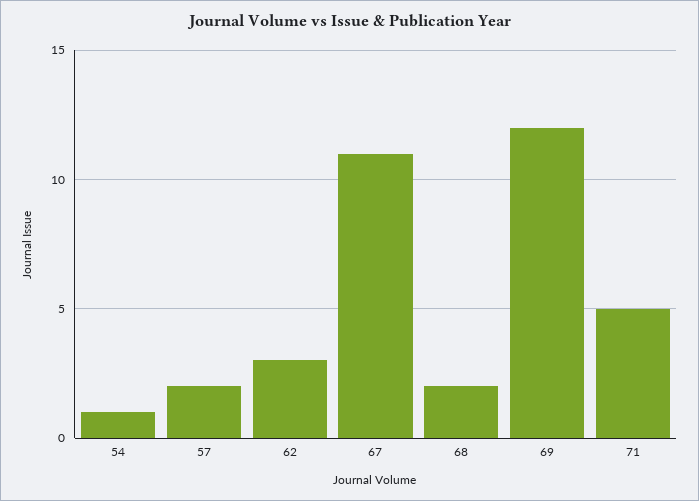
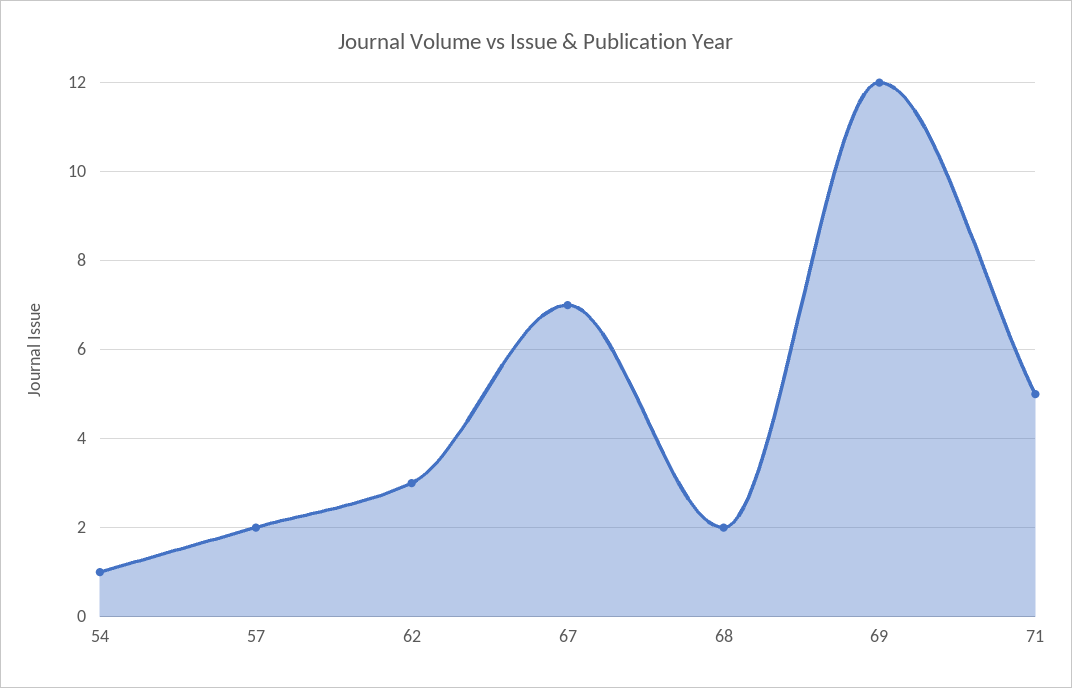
67: 11 -> 7

